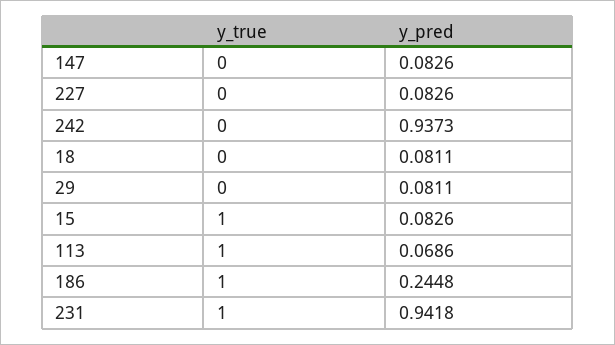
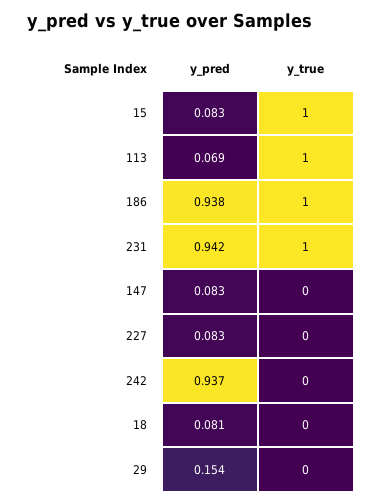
y_pred, 29: 0.0811 -> 0.154
y_pred, 186: 0.2448 -> 0.938

